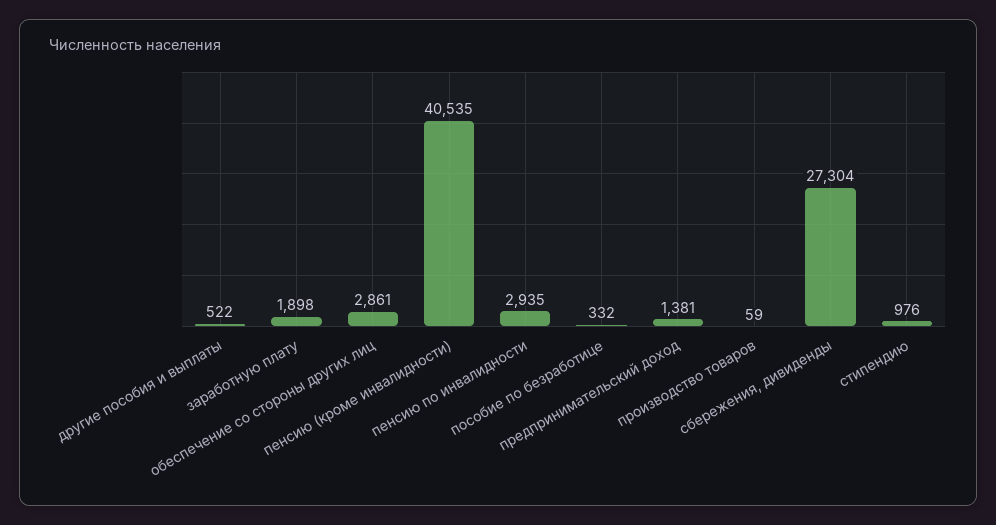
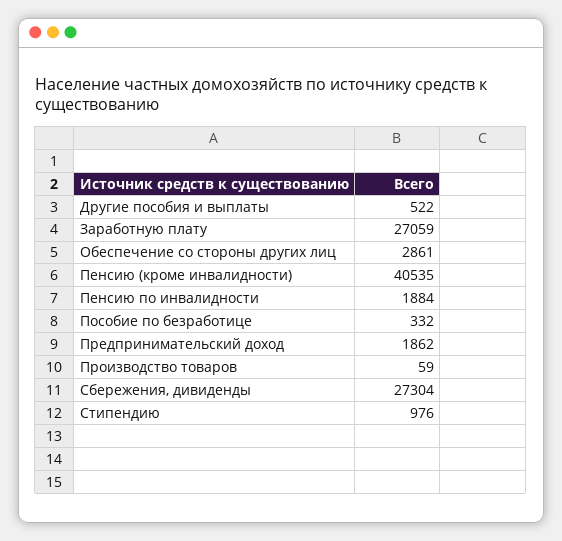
заработную плату: 1898 -> 27059
пенсию по инвалидности: 2935 -> 1884
предпринимательский доход: 1381 -> 1862

